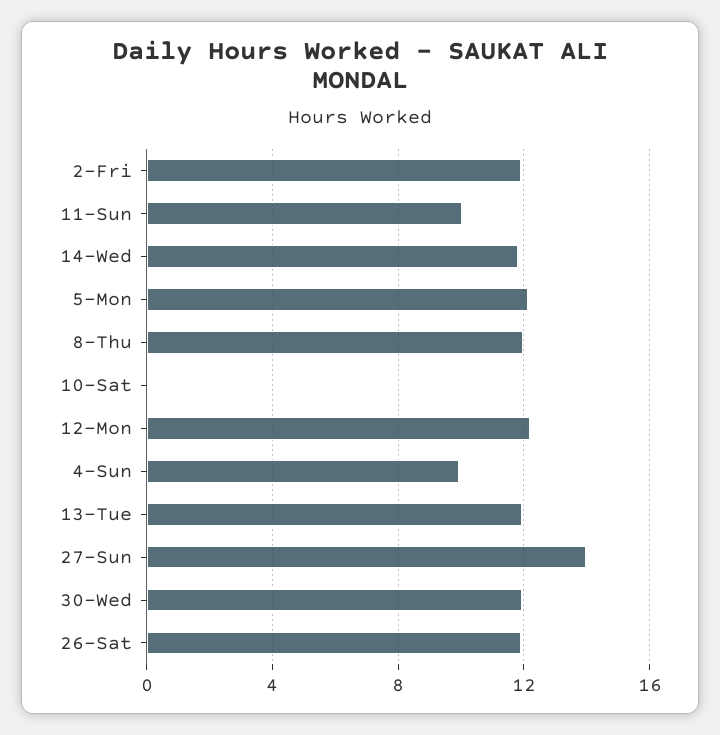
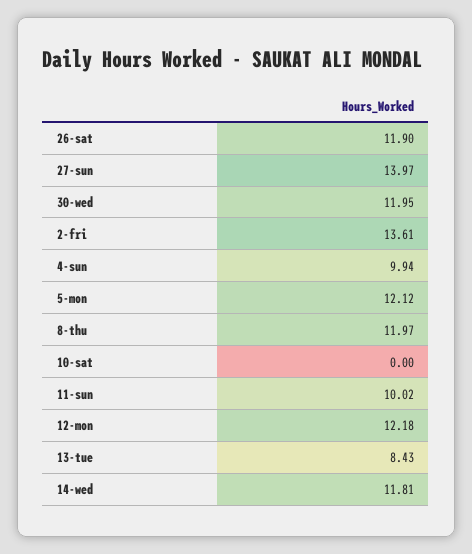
2-Fri: 12 -> 13.61
13-Tue: 12 -> 8.43

